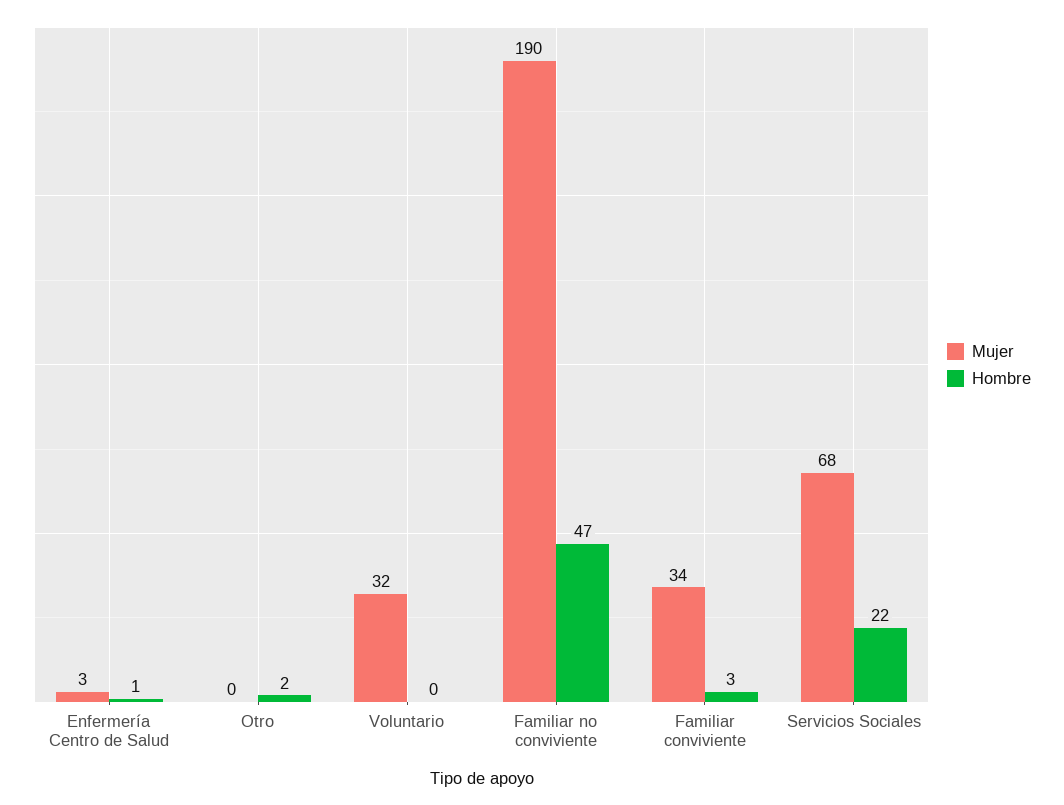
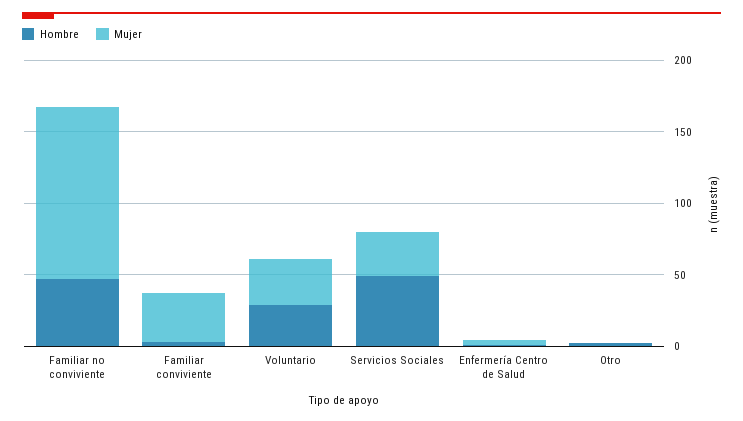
Hombre, Voluntario: 0 -> 30
Mujer, Familiar no conviviente: 190 -> 120
Mujer, Servicios Sociales: 68 -> 30
Hombre, Servicios Sociales: 22 -> 50

